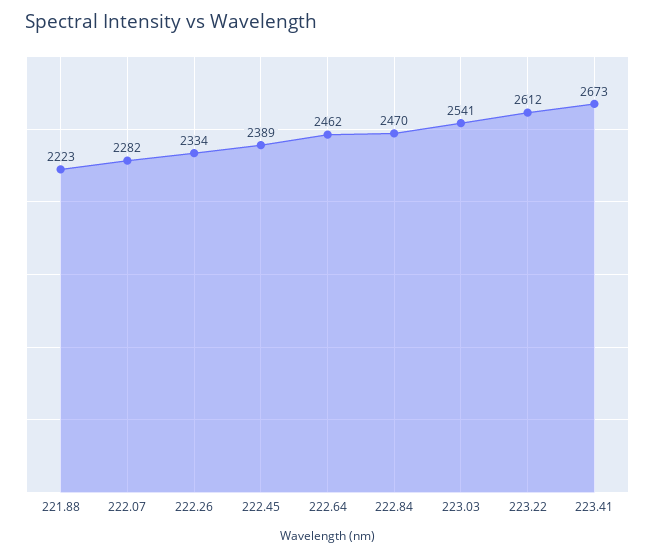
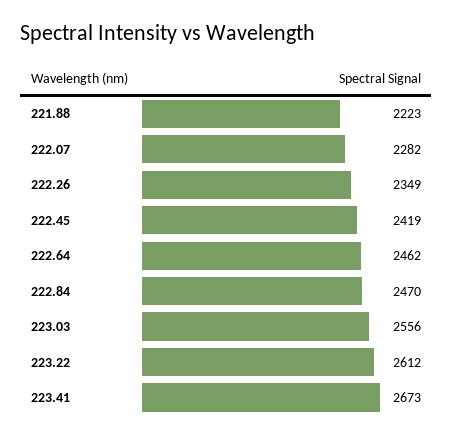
222.26: 2334 -> 2349
222.45: 2389 -> 2419
223.03: 2541 -> 2556

